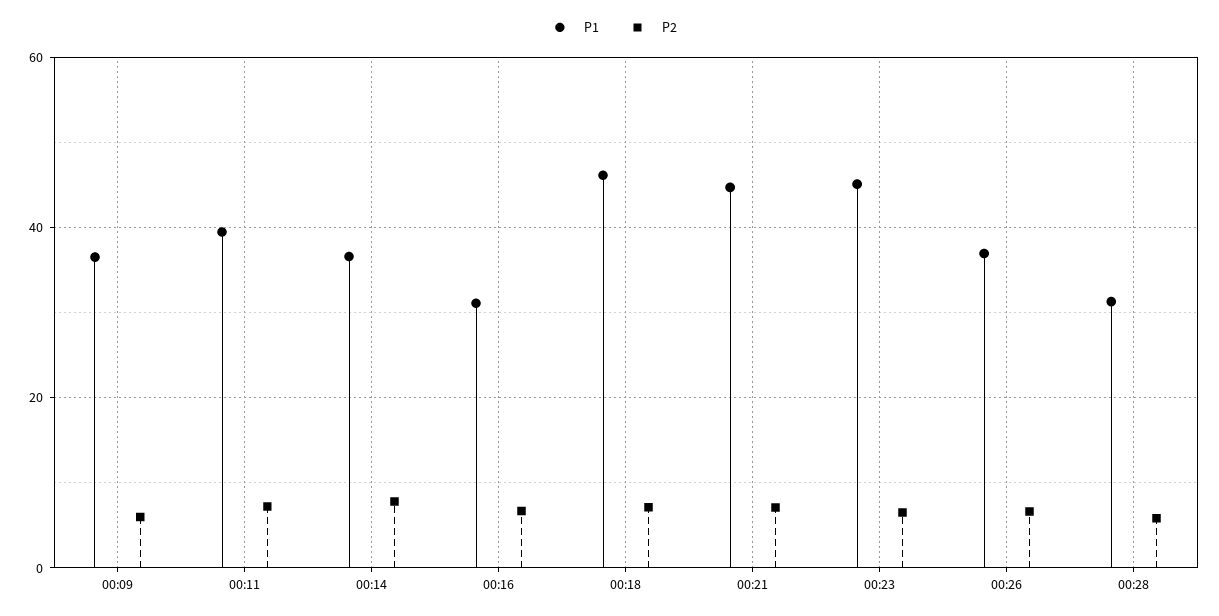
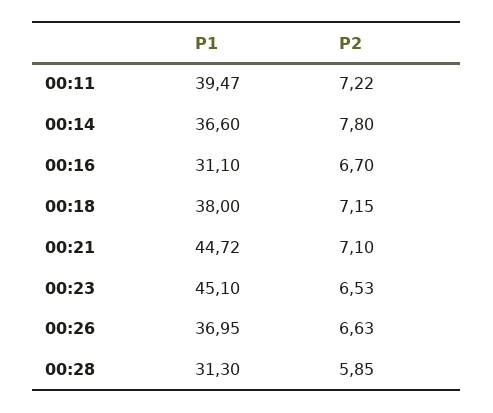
P1, 00:09: 36 -> none
P2, 00:09: 6 -> none
P1, 00:18: 46 -> 38

